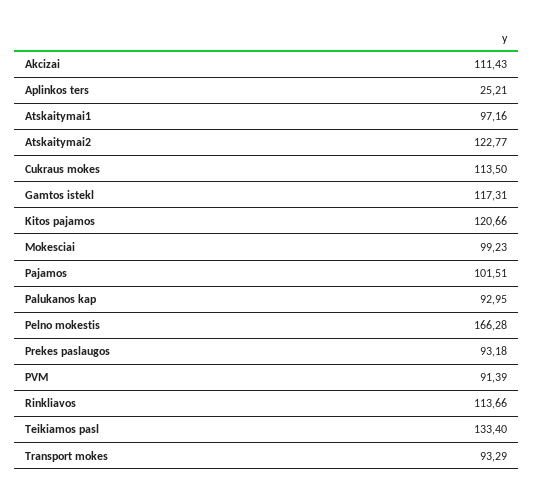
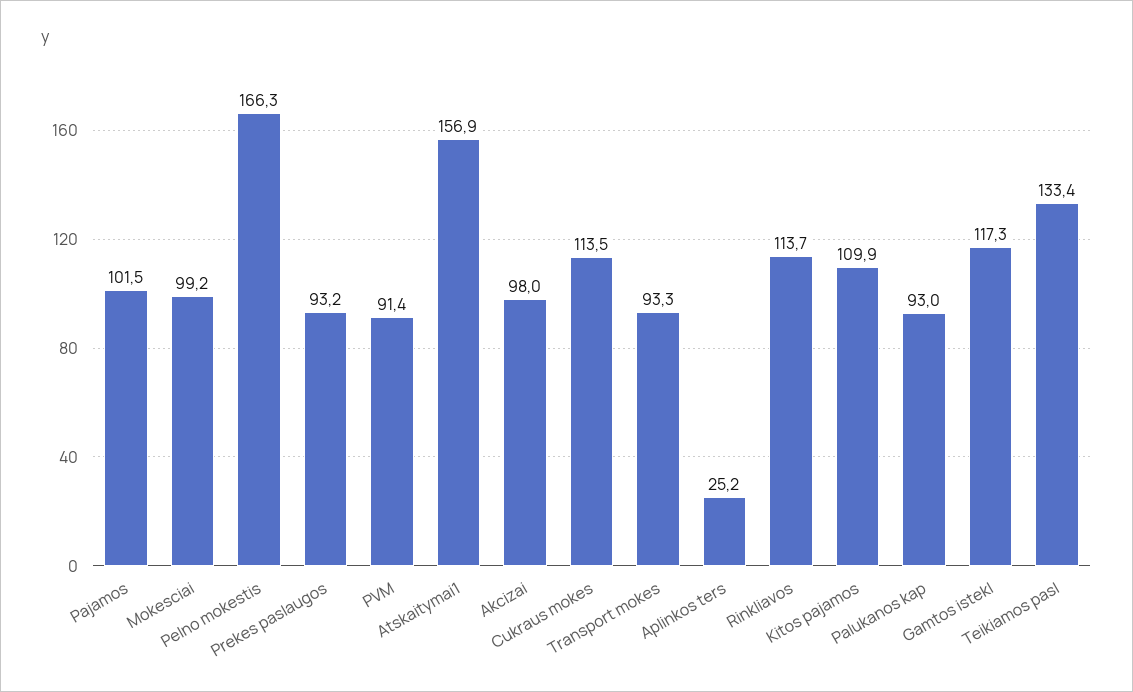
Akcizai: 111.43 -> 98
Atskaitymai1: 97.16 -> 156.9
Atskaitymai2: 122.77 -> none
Kitos pajamos: 120.66 -> 109.9

